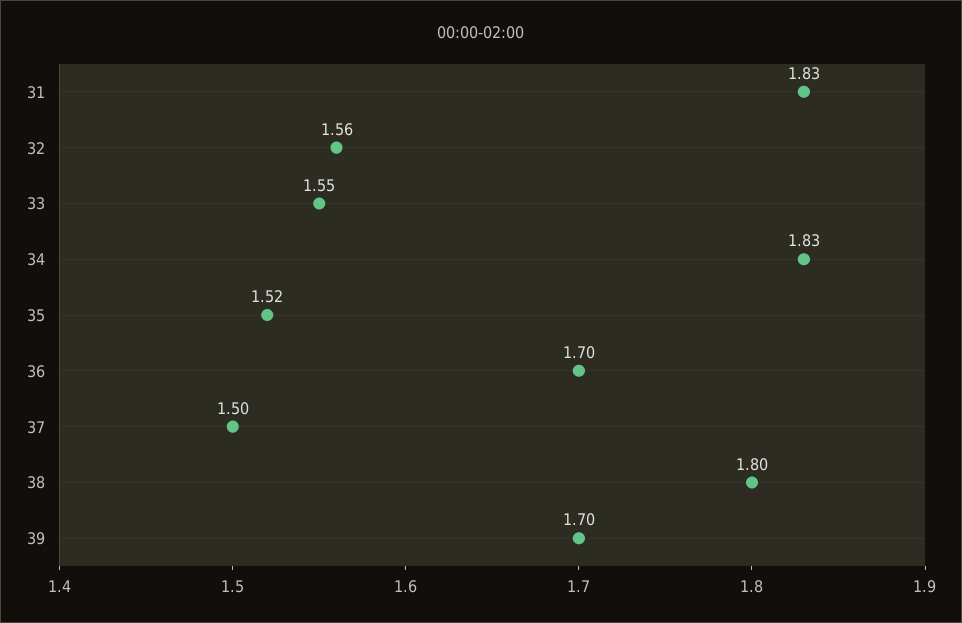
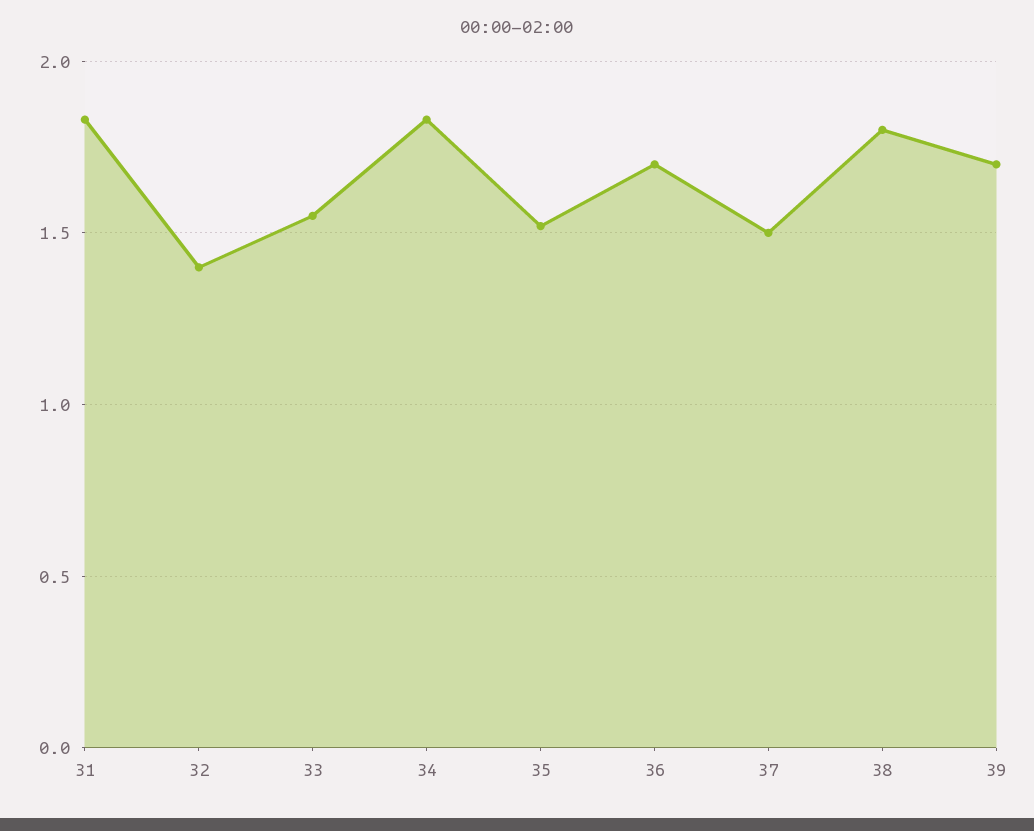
32: 1.56 -> 1.4

